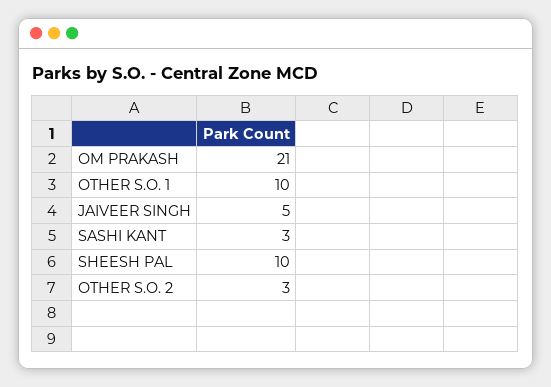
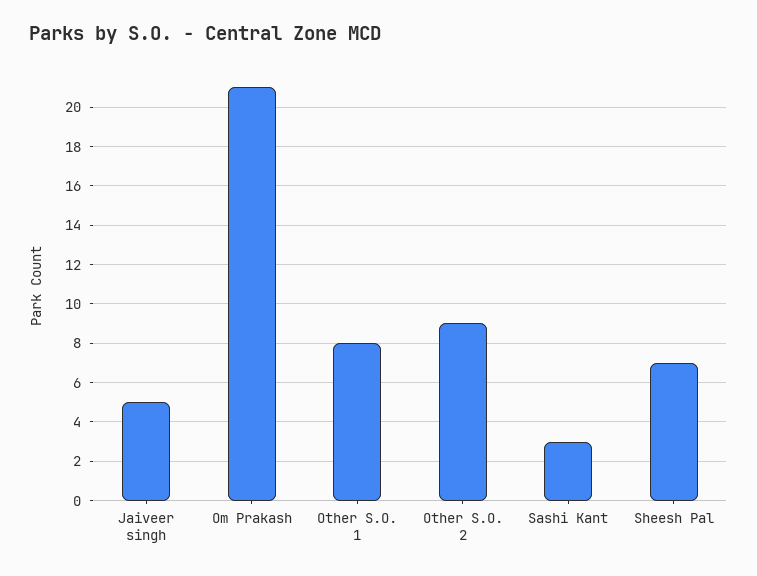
OTHER S.O. 1: 10 -> 8
SHEESH PAL: 10 -> 7
OTHER S.O. 2: 3 -> 9

